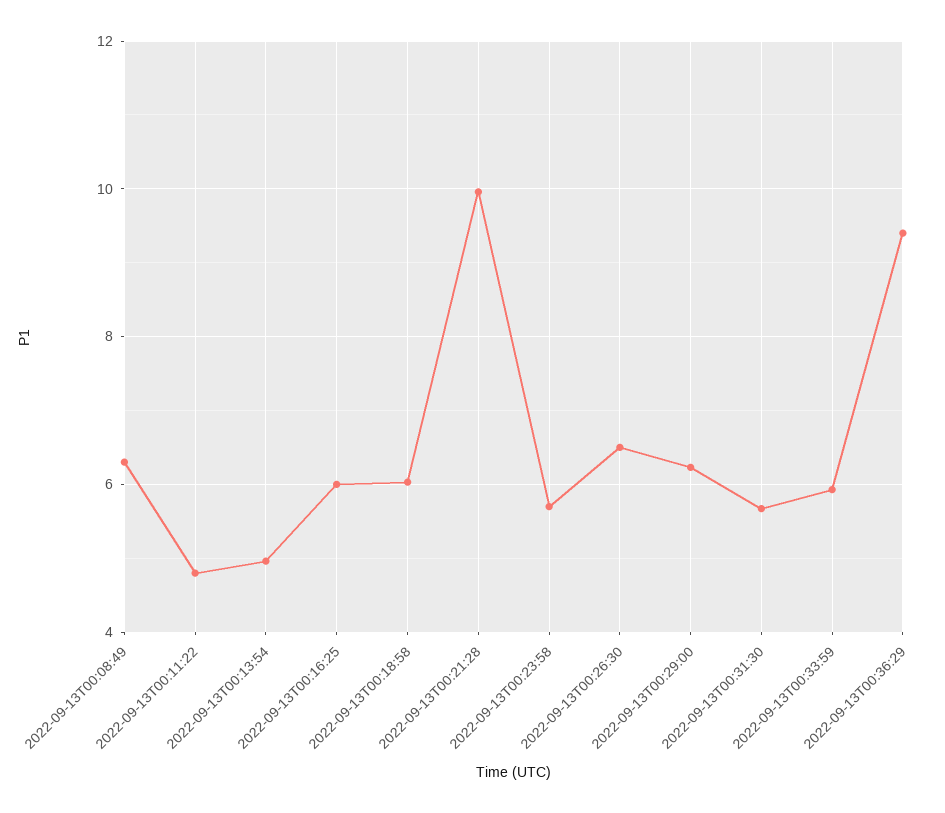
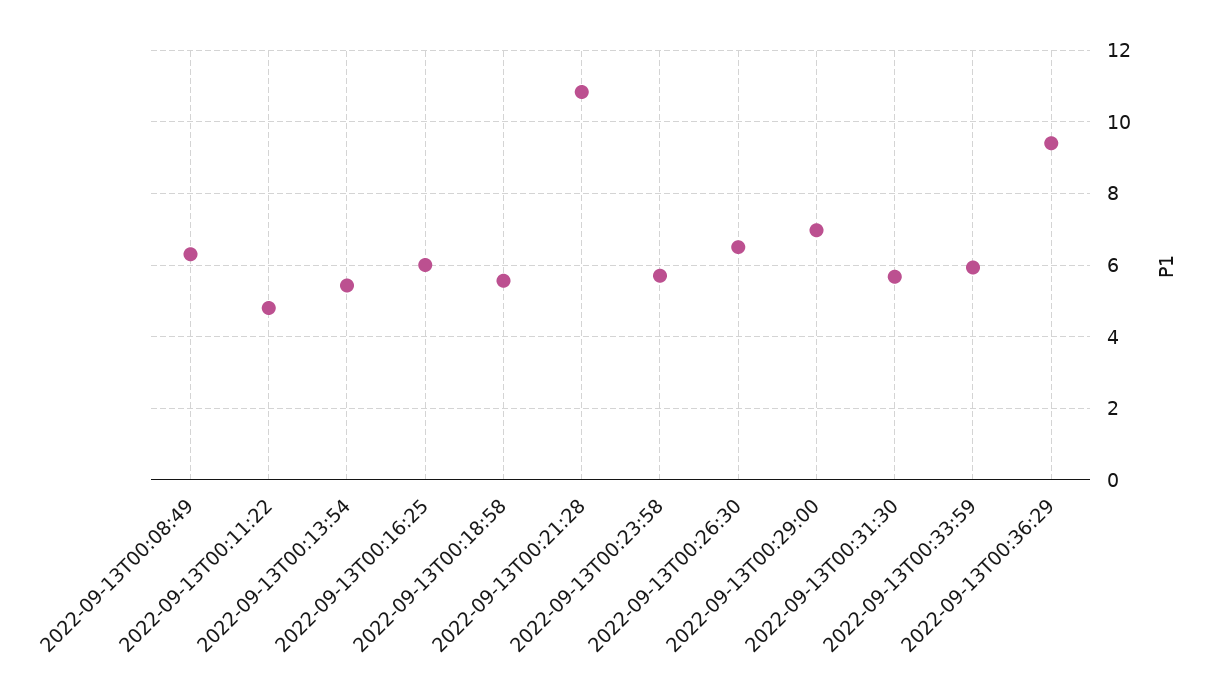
2022-09-13T00:13:54: 5 -> 5.4
2022-09-13T00:18:58: 6 -> 5.6
2022-09-13T00:21:28: 10 -> 10.8
2022-09-13T00:29:00: 6.2 -> 7

